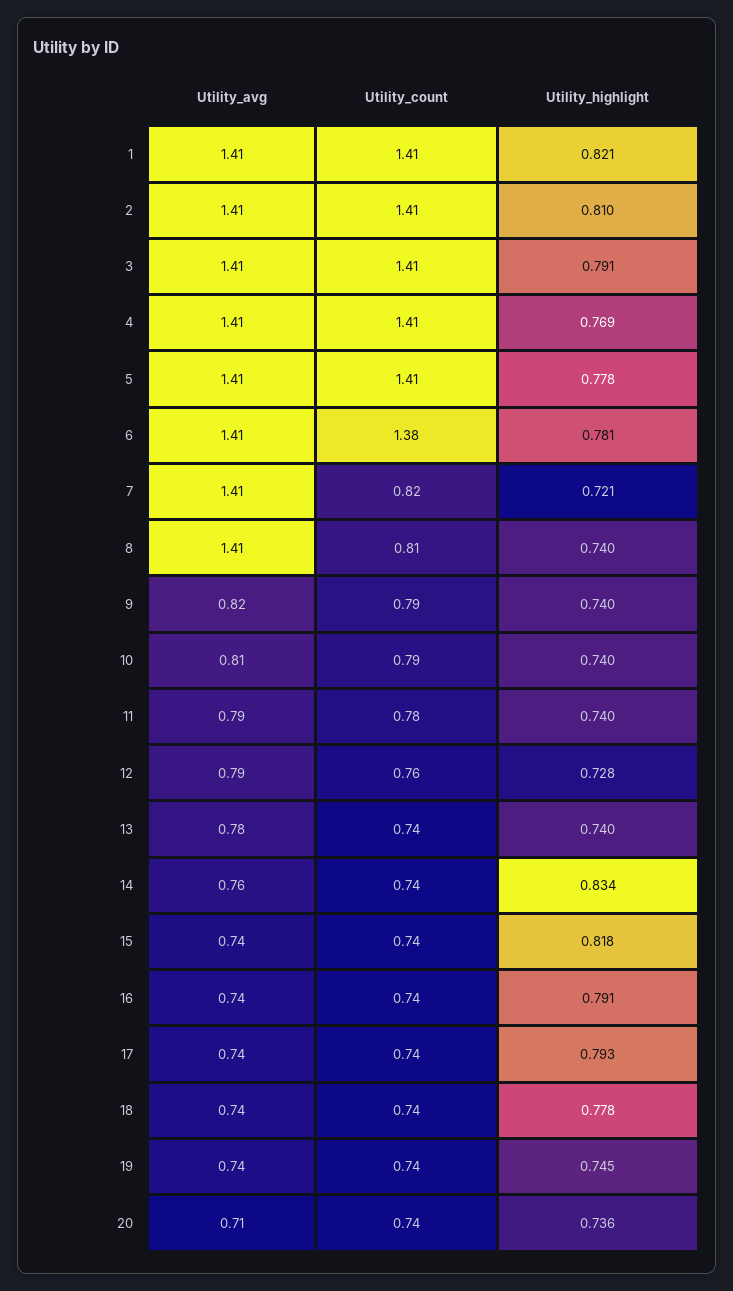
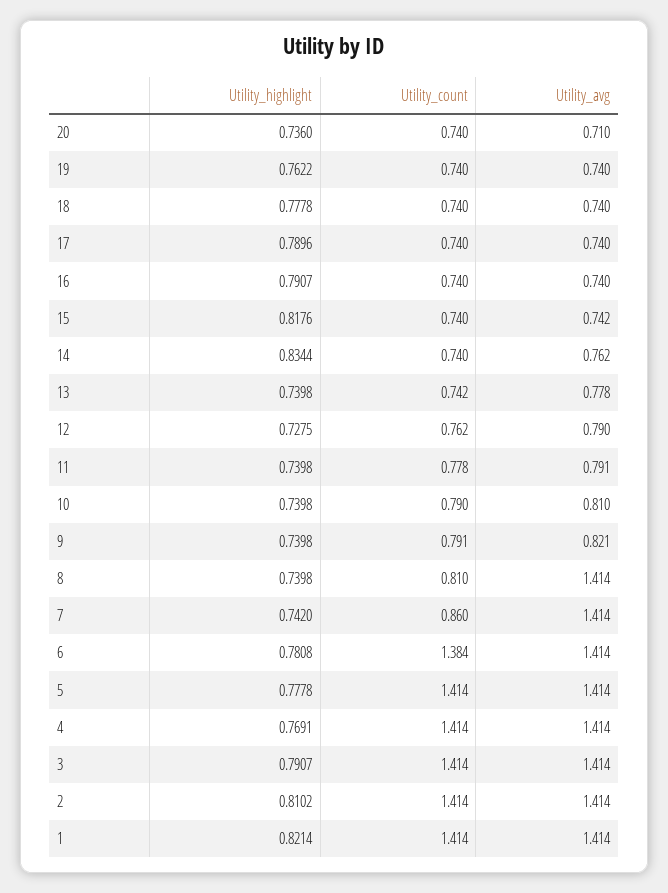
Utility_count, 7: 0.82 -> 0.86
Utility_highlight, 7: 0.721 -> 0.742
Utility_highlight, 17: 0.793 -> 0.7896
Utility_highlight, 19: 0.745 -> 0.7622

